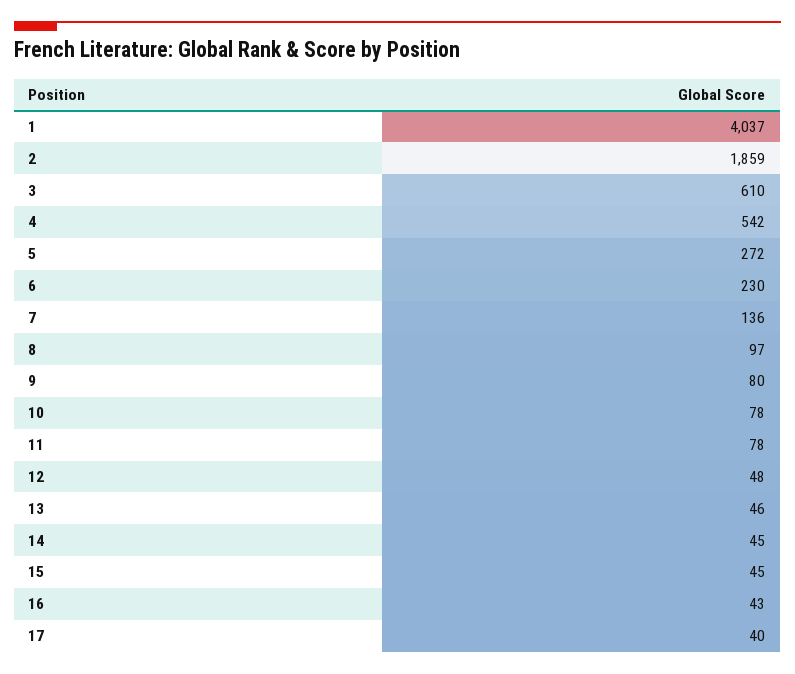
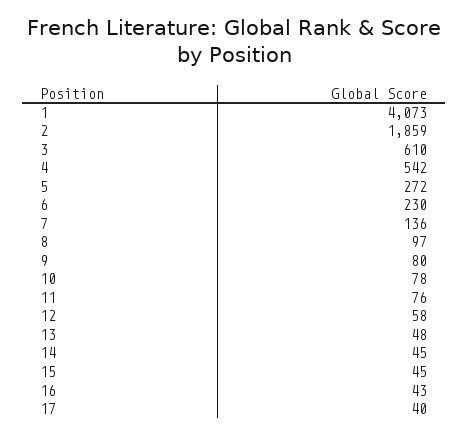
1: 4037 -> 4073
11: 78 -> 76
12: 48 -> 58
13: 46 -> 48

